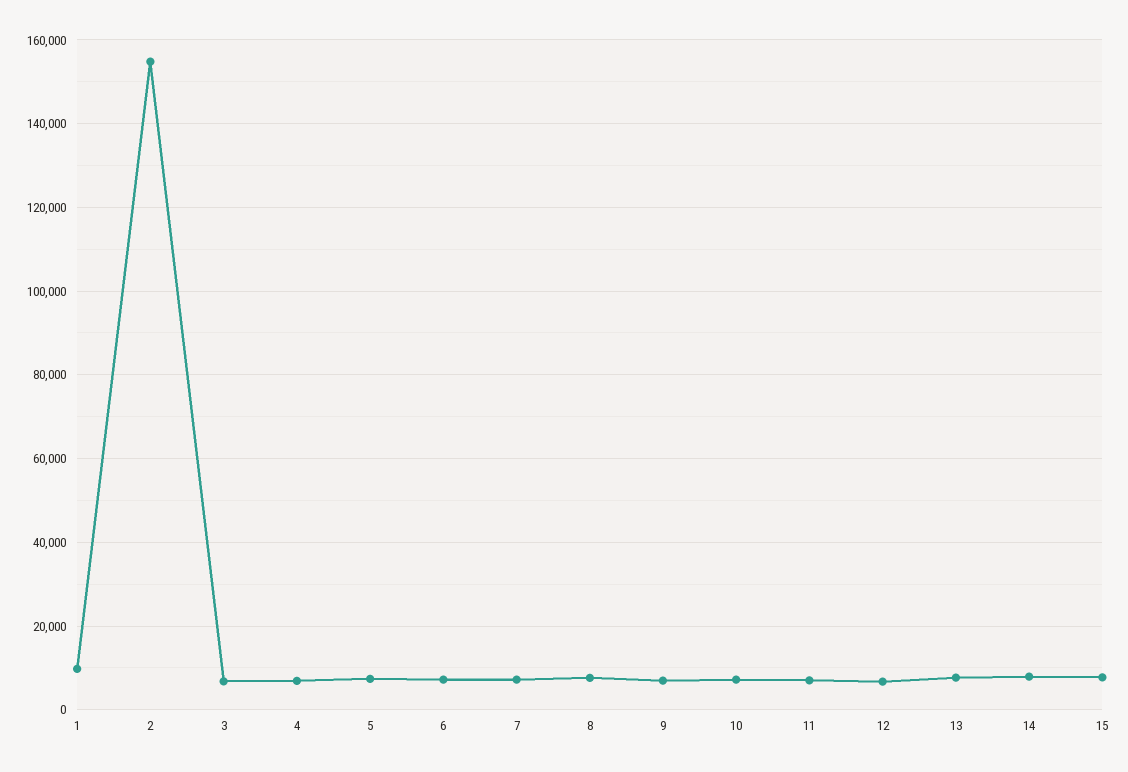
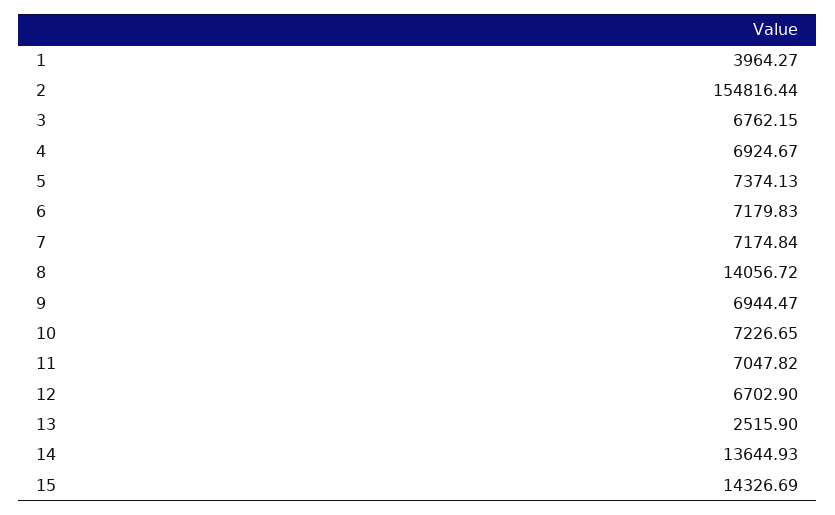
1: 10000 -> 3964.27
8: 8000 -> 14056.72
13: 8000 -> 2515.9
14: 8000 -> 13644.93
15: 8000 -> 14326.69

